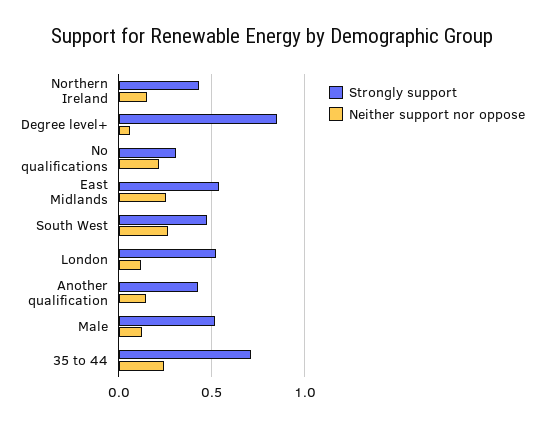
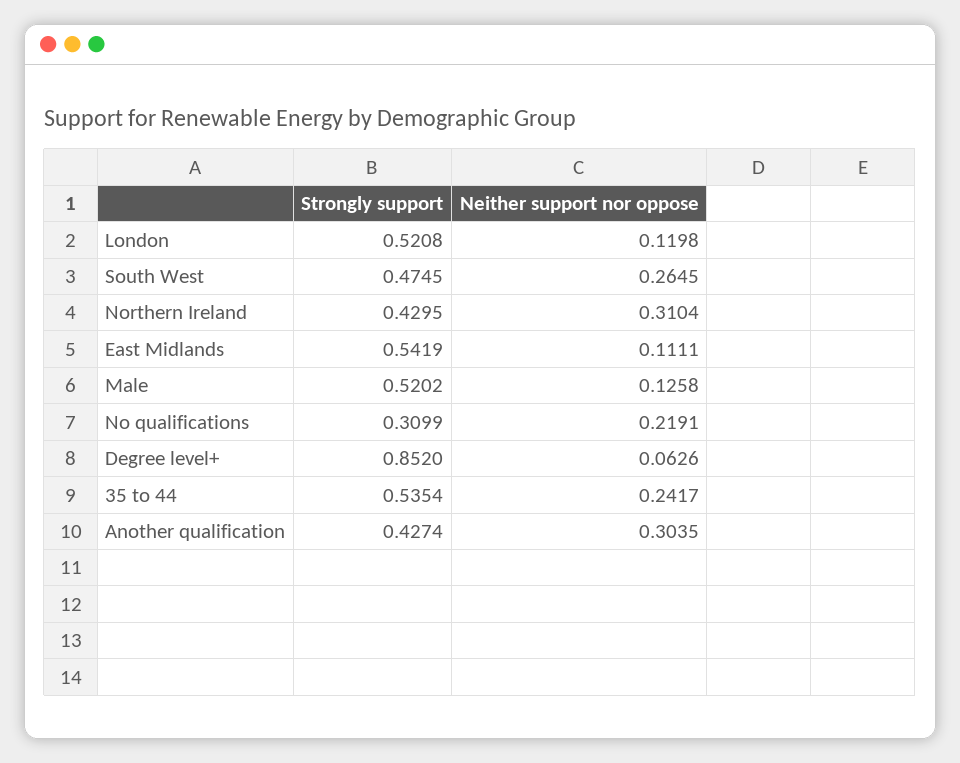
Neither support nor oppose, Northern Ireland: 0.15 -> 0.3104
Neither support nor oppose, East Midlands: 0.25 -> 0.1111
Neither support nor oppose, Another qualification: 0.15 -> 0.3035
Strongly support, 35 to 44: 0.7 -> 0.5354

